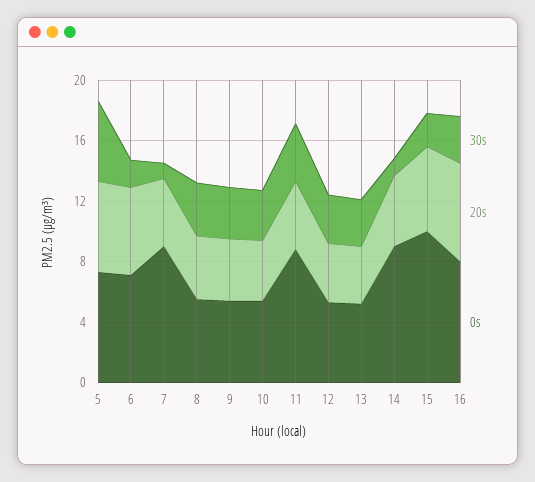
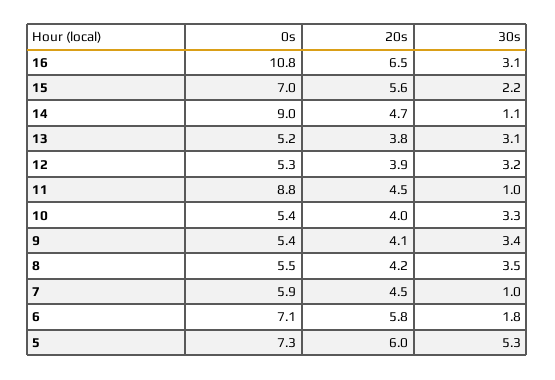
0s, 7: 9 -> 5.9
30s, 11: 4 -> 1
0s, 15: 10 -> 7
0s, 16: 8 -> 10.8

